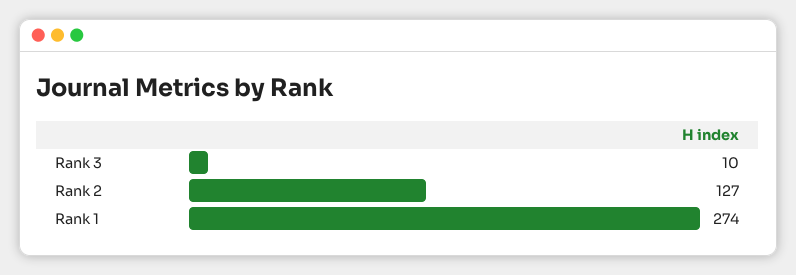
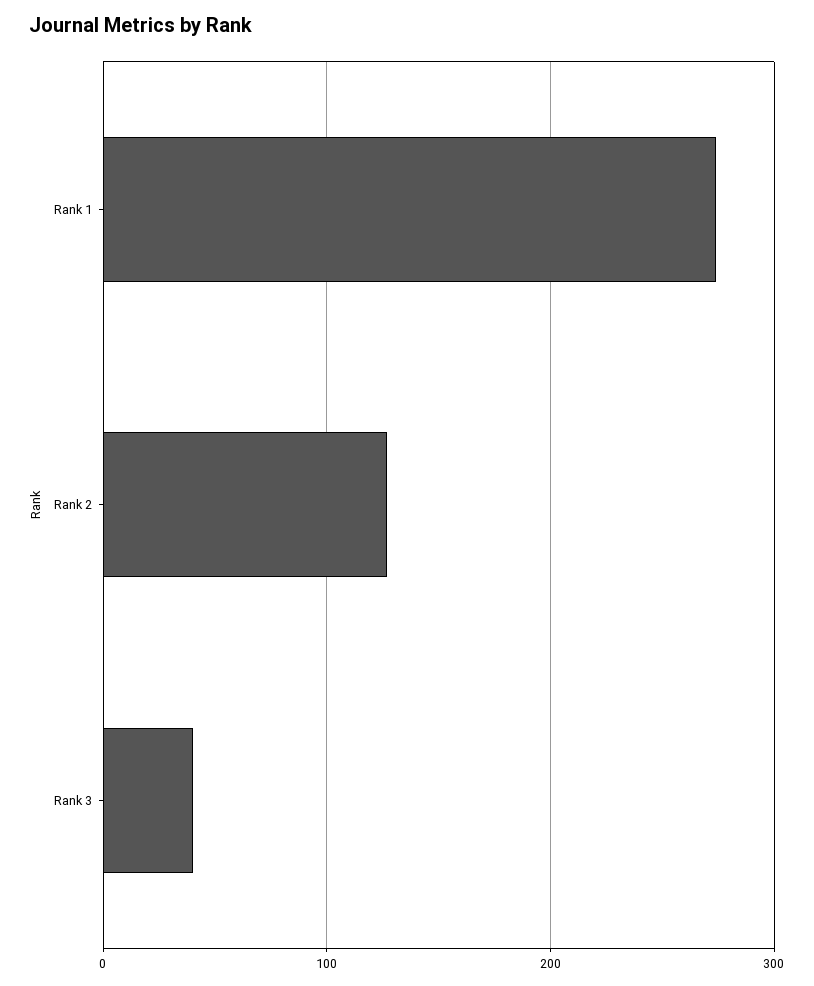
Rank 3: 10 -> 40

